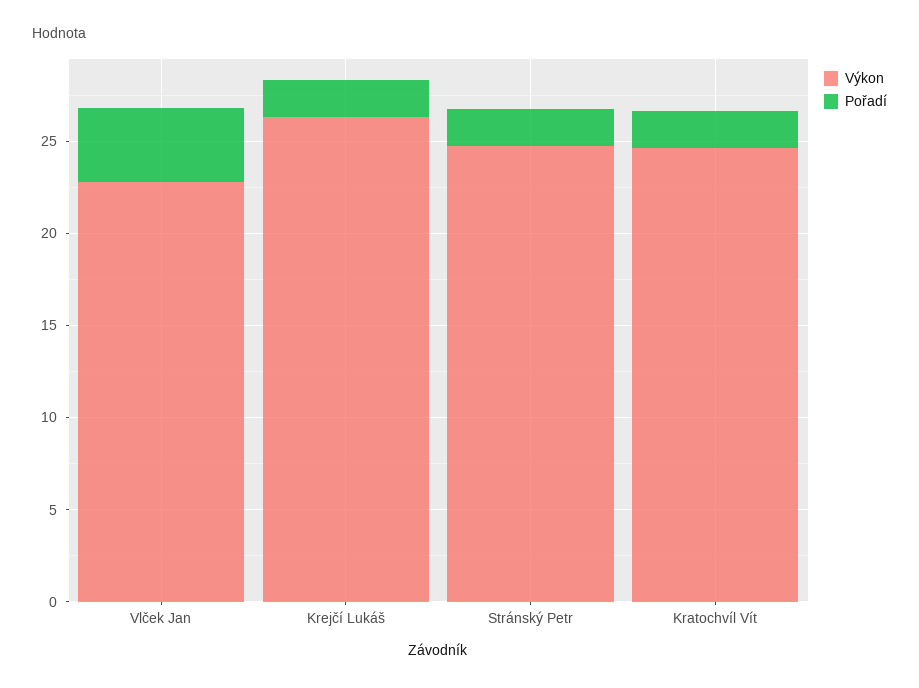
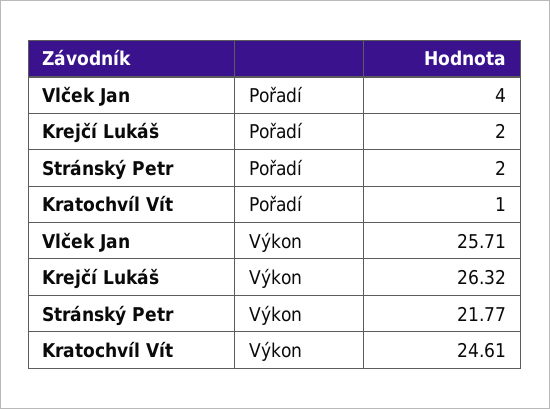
Výkon, Vlček Jan: 23 -> 25.71
Výkon, Stránský Petr: 25 -> 21.77
Pořadí, Kratochvíl Vít: 2 -> 1

